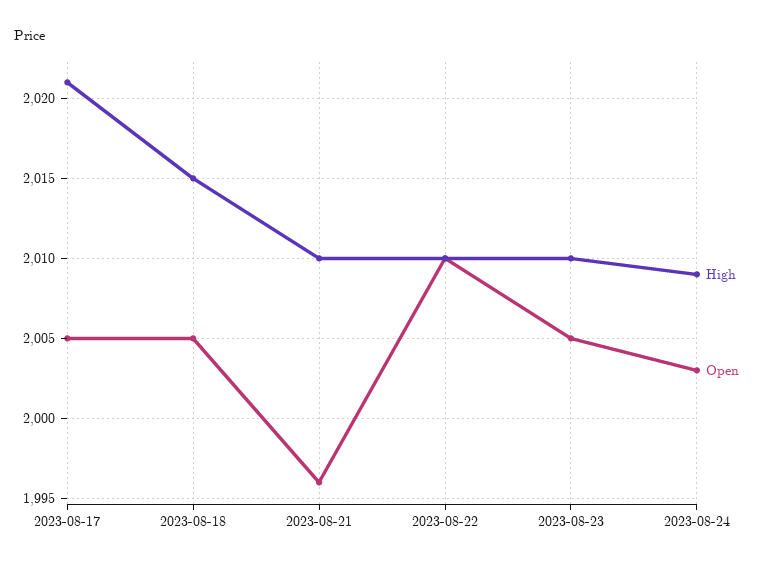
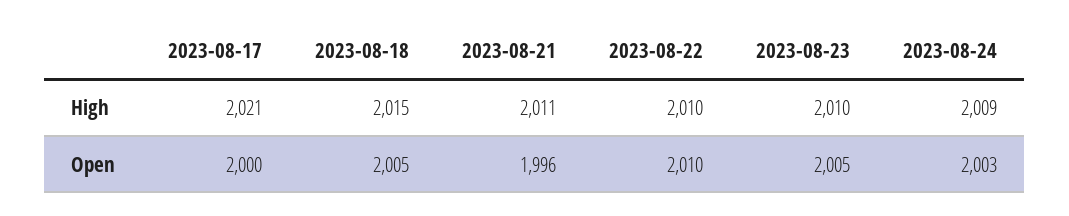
Open, 2023-08-17: 2005 -> 2000
High, 2023-08-21: 2010 -> 2011

